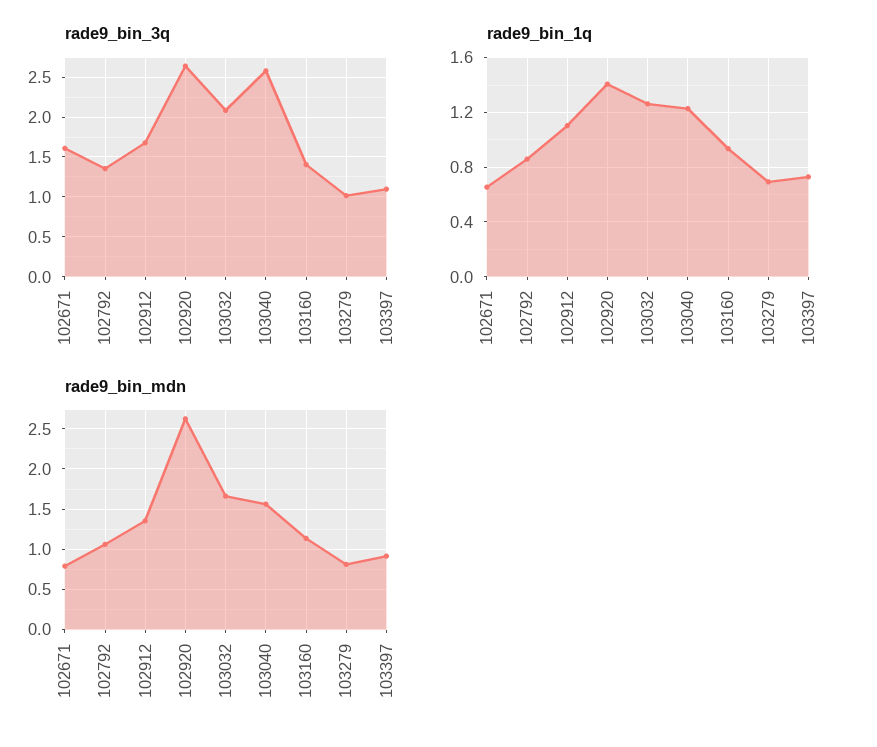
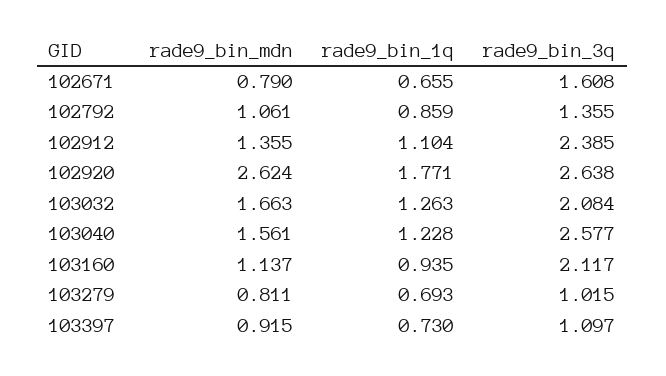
rade9_bin_3q, 102912: 1.7 -> 2.385
rade9_bin_3q, 103160: 1.4 -> 2.117
rade9_bin_1q, 102920: 1.4 -> 1.771

